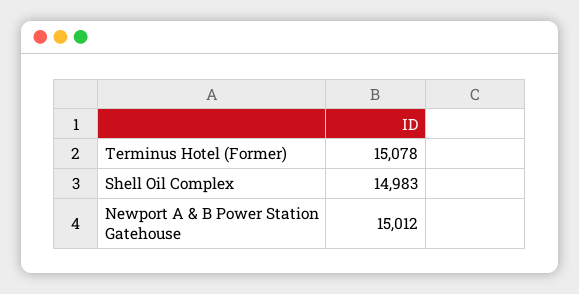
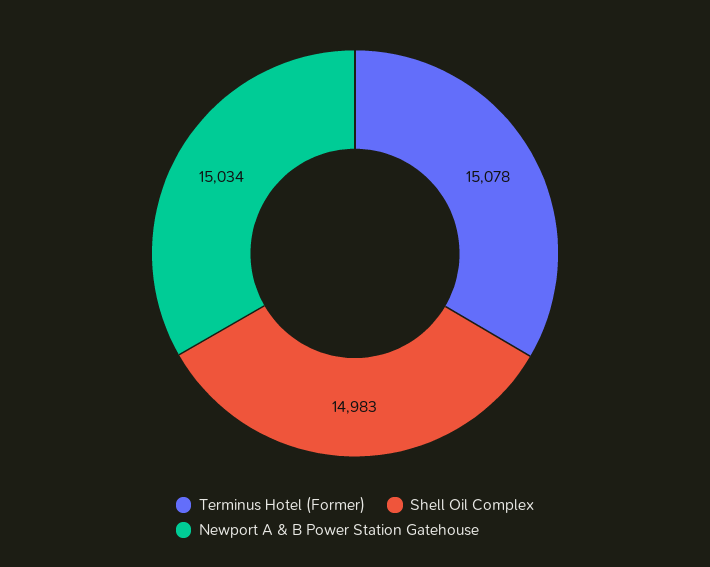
Newport A & B Power Station Gatehouse: 15012 -> 15034

